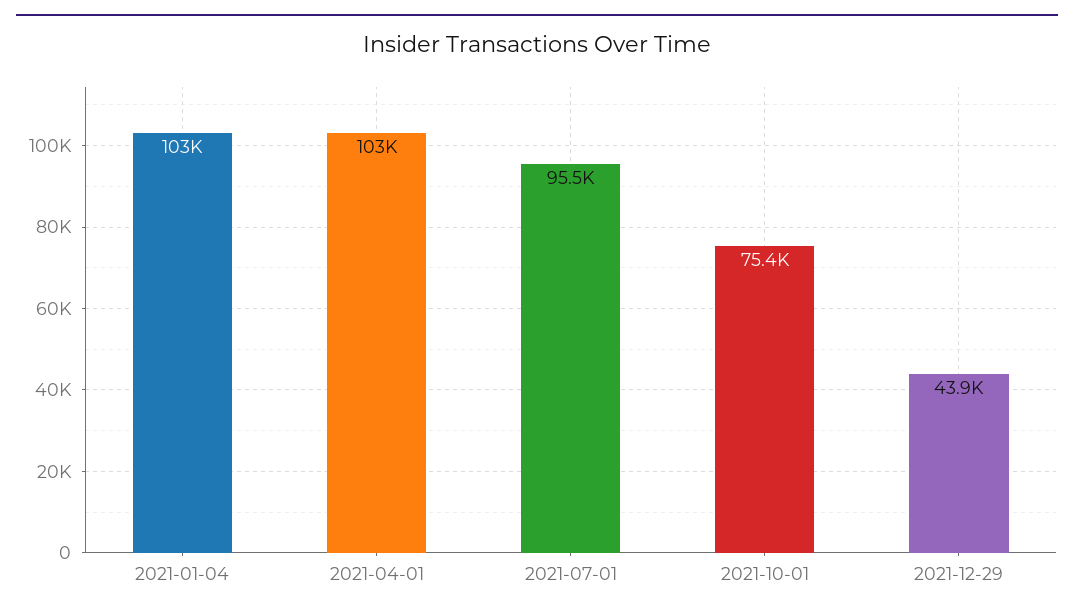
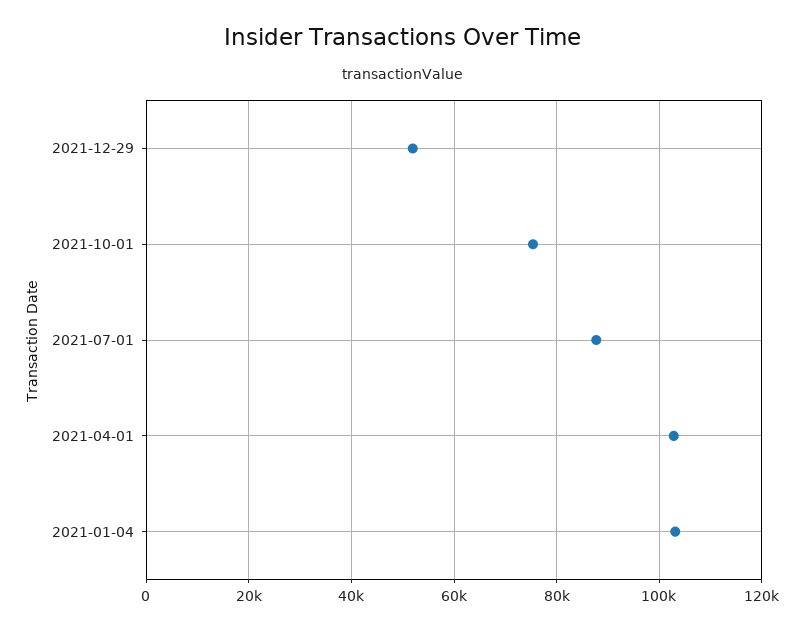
2021-07-01: 95500 -> 88000
2021-12-29: 43900 -> 52000

